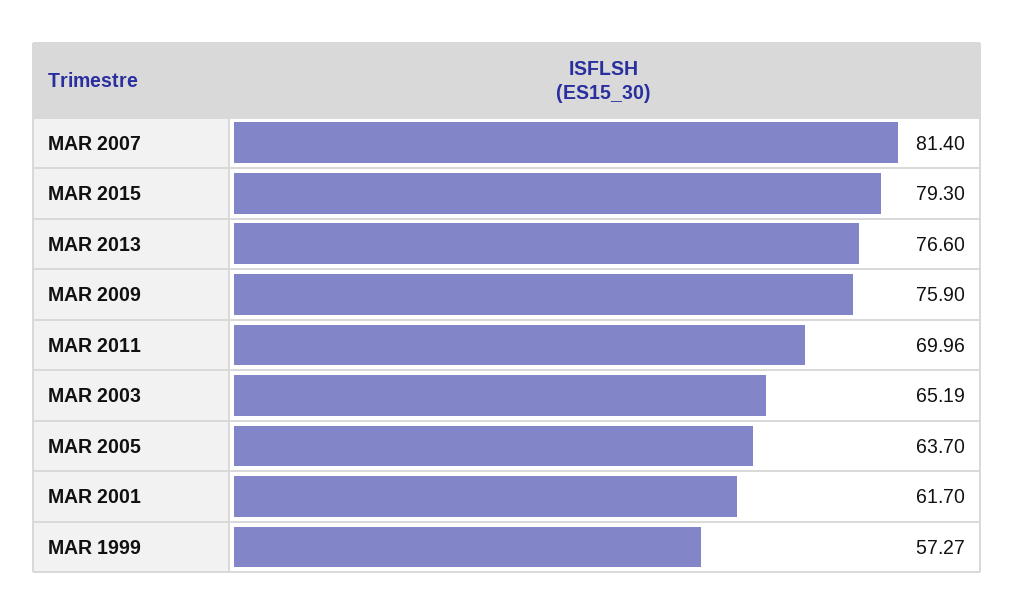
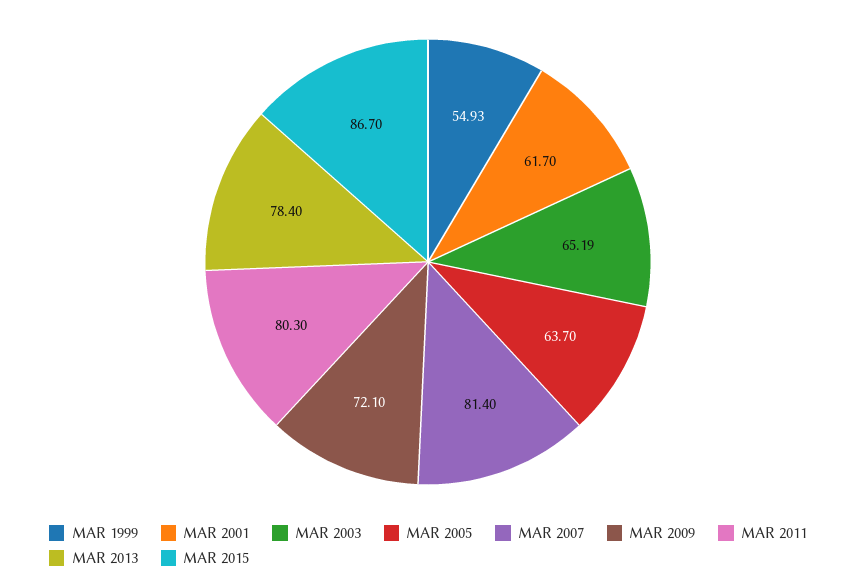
MAR 2015: 79.3 -> 86.7
MAR 2013: 76.6 -> 78.4
MAR 2009: 75.9 -> 72.1
MAR 2011: 69.96 -> 80.3
MAR 1999: 57.27 -> 54.93

